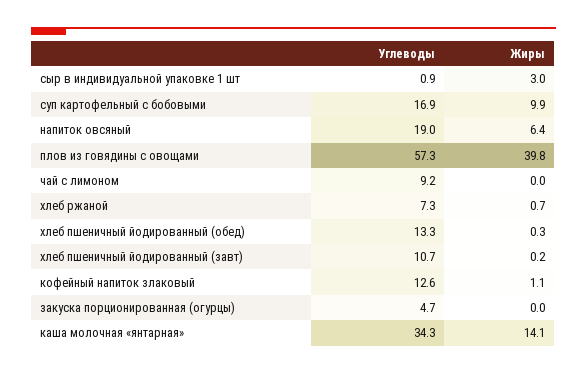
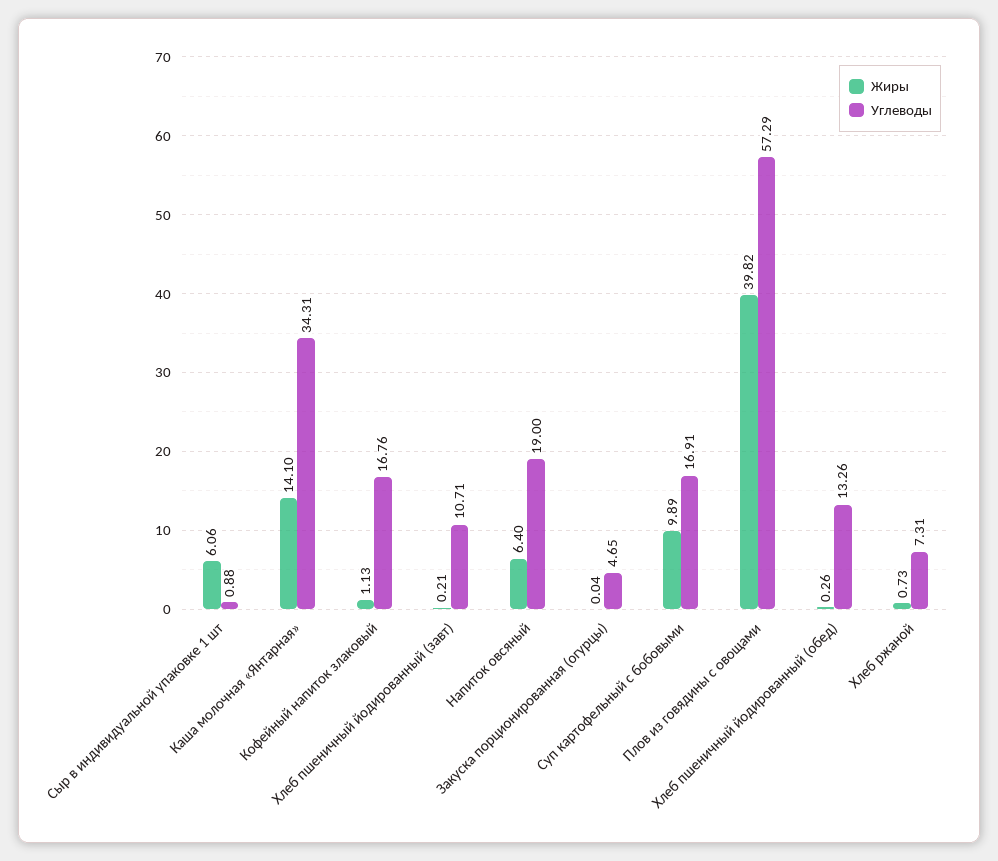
Жиры, сыр в индивидуальной упаковке 1 шт: 3 -> 6.06
Углеводы, чай с лимоном: 9.2 -> none
Жиры, чай с лимоном: 0 -> none
Углеводы, кофейный напиток злаковый: 12.6 -> 16.76

